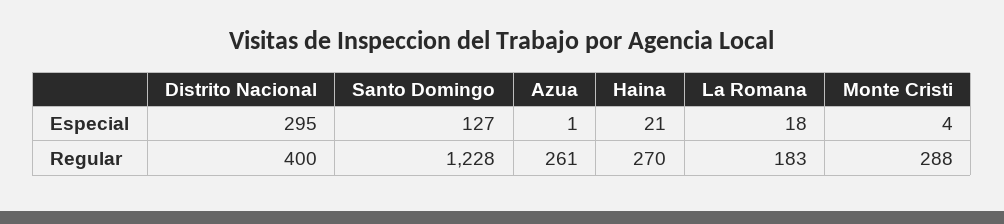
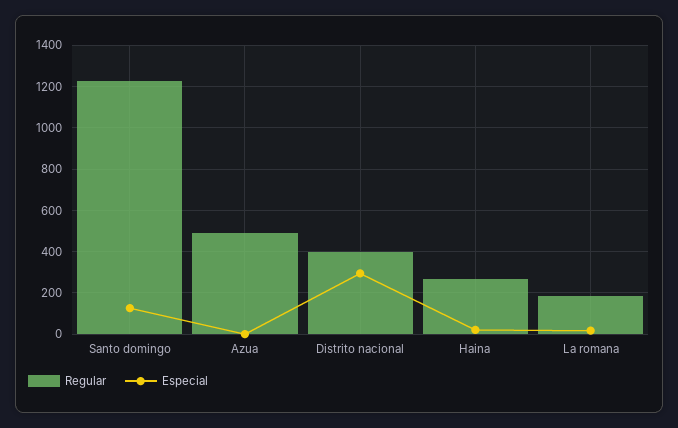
Especial, Monte Cristi: 4 -> none
Regular, Azua: 261 -> 500
Regular, Monte Cristi: 288 -> none

